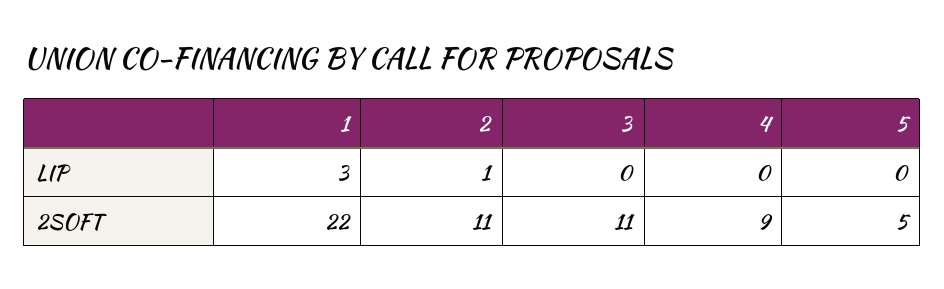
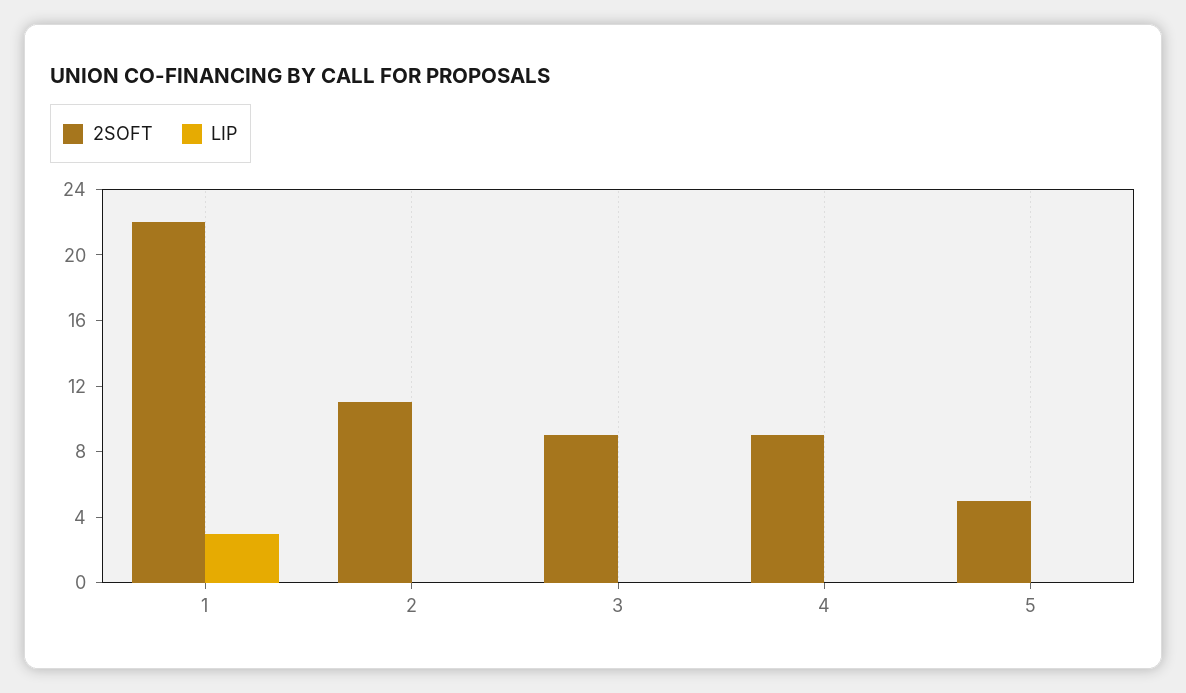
LIP, 2: 1 -> 0
2SOFT, 3: 11 -> 9

